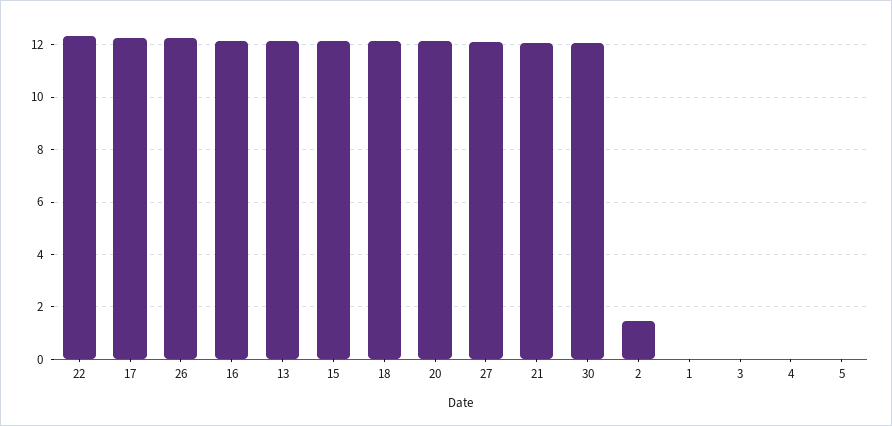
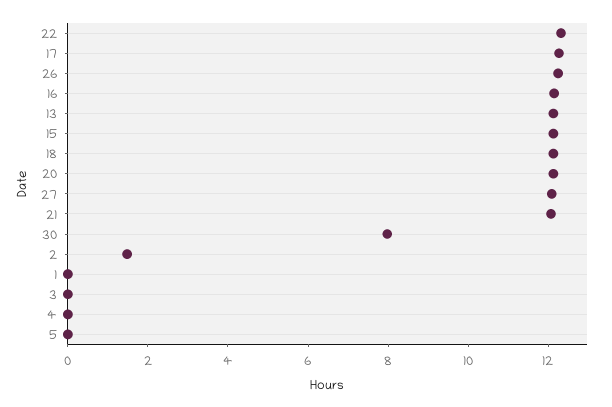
30: 12 -> 8

